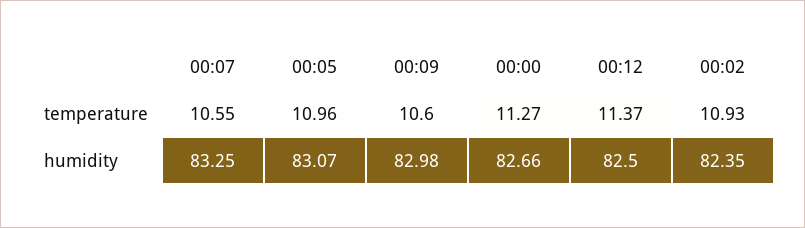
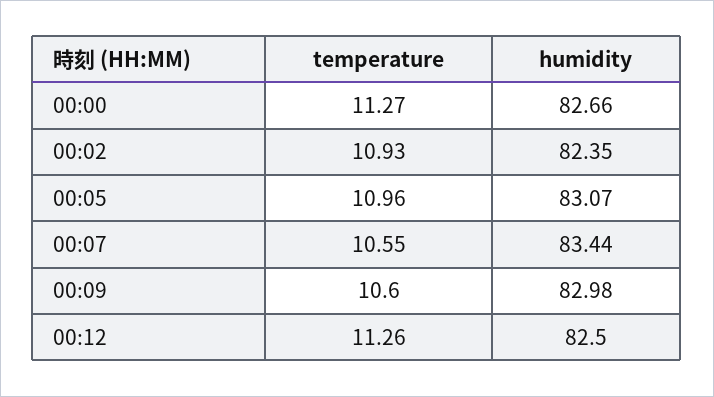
00:12, temperature: 11.37 -> 11.26
00:07, humidity: 83.25 -> 83.44

